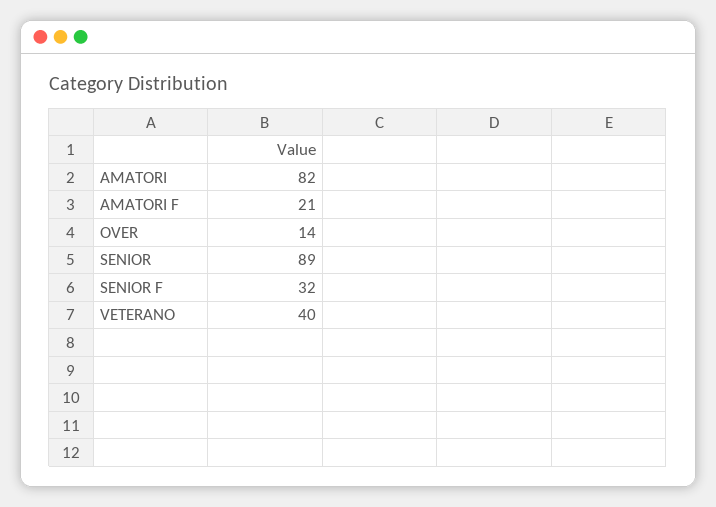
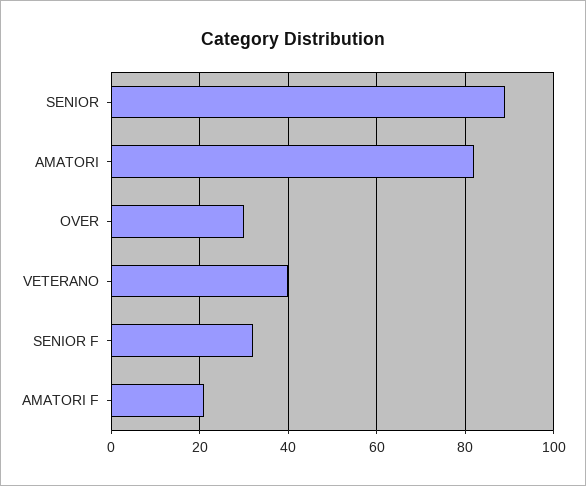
OVER: 14 -> 30

